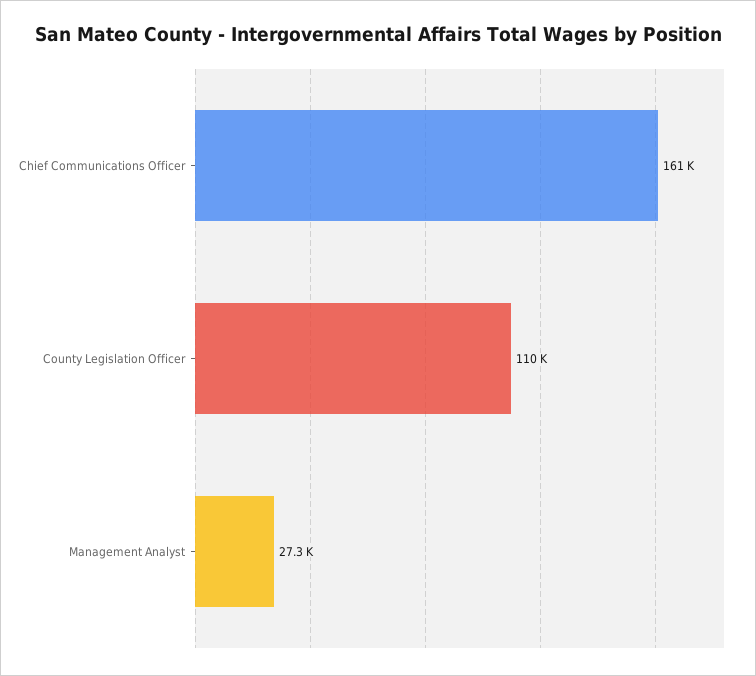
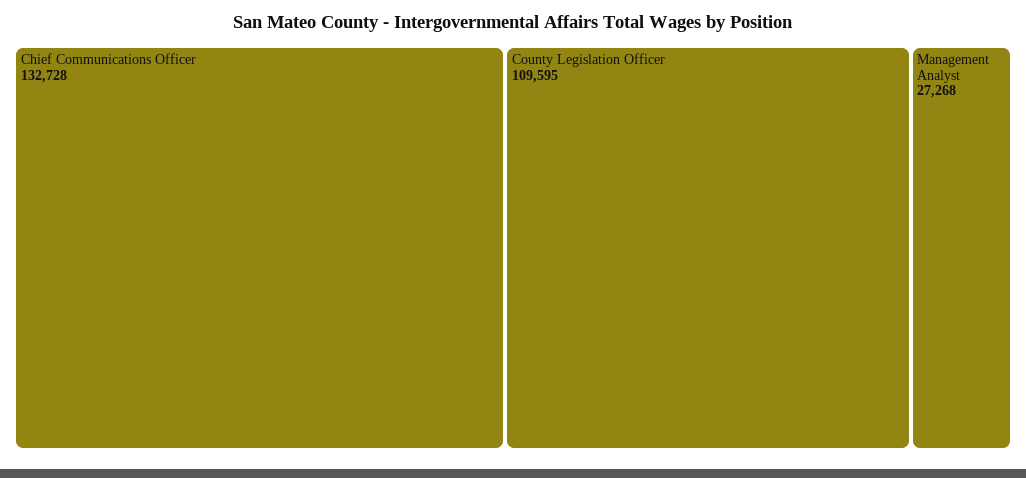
Chief Communications Officer: 161000 -> 132728

